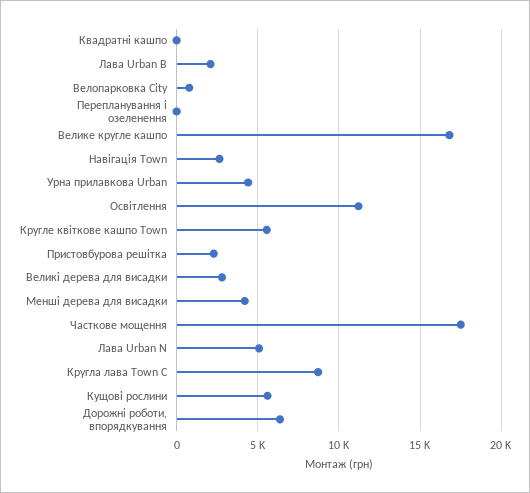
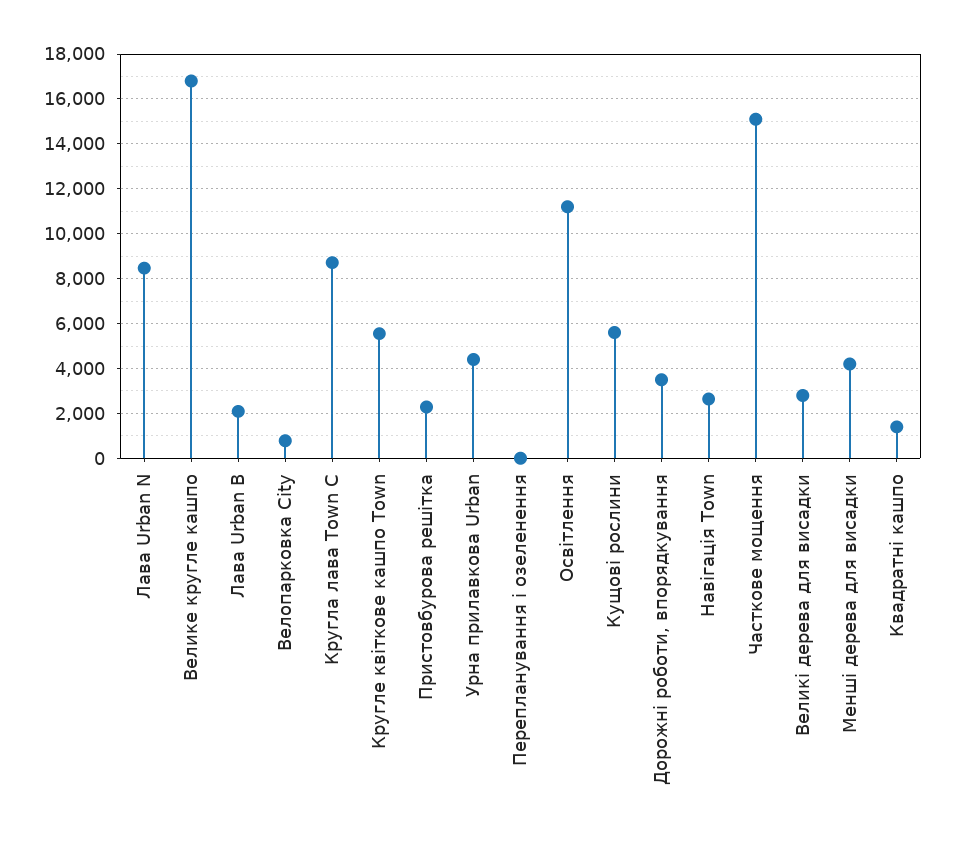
Квадратні кашпо: 0 -> 1500
Часткове мощення: 17500 -> 15000
Лава Urban N: 5000 -> 8500
Дорожні роботи, впорядкування: 6500 -> 3500

